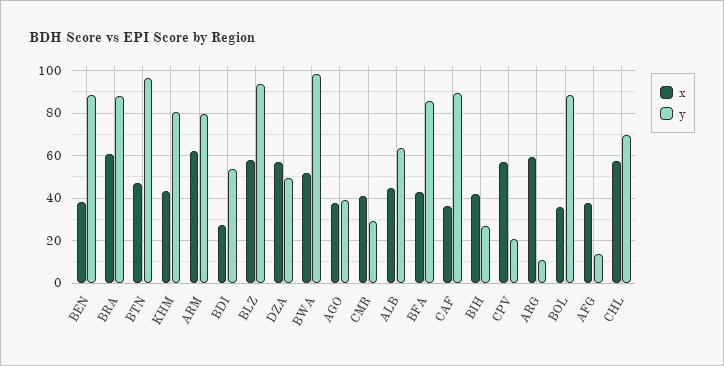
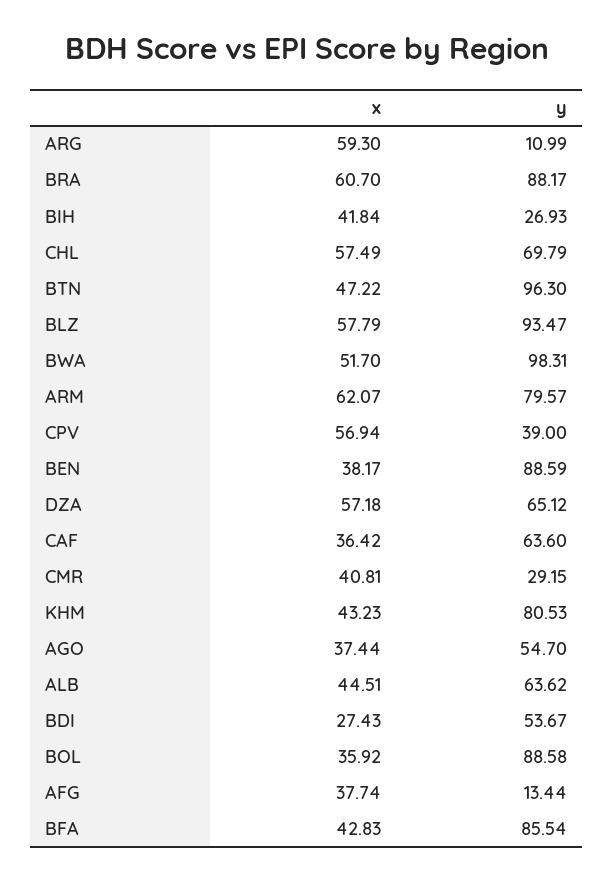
y, DZA: 50 -> 65.12
y, AGO: 40 -> 54.7
y, CAF: 90 -> 63.6
y, CPV: 20 -> 39

